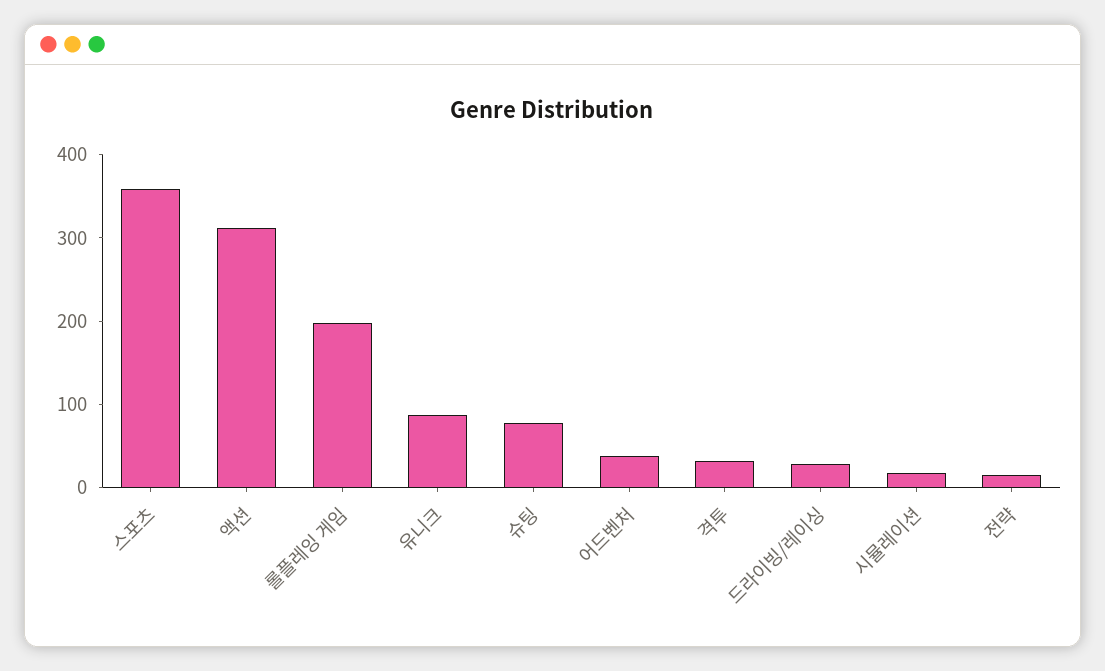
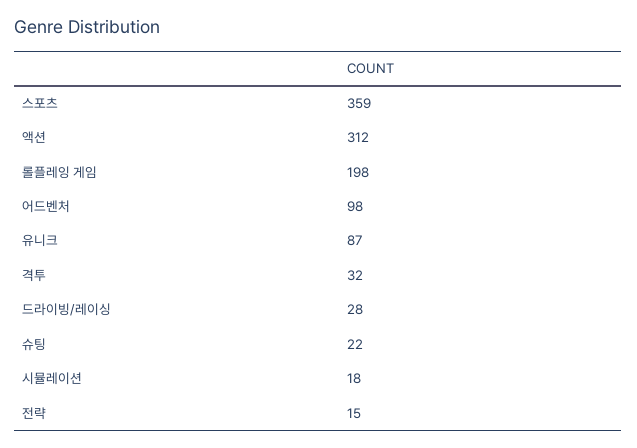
슈팅: 80 -> 22
어드벤처: 40 -> 98

